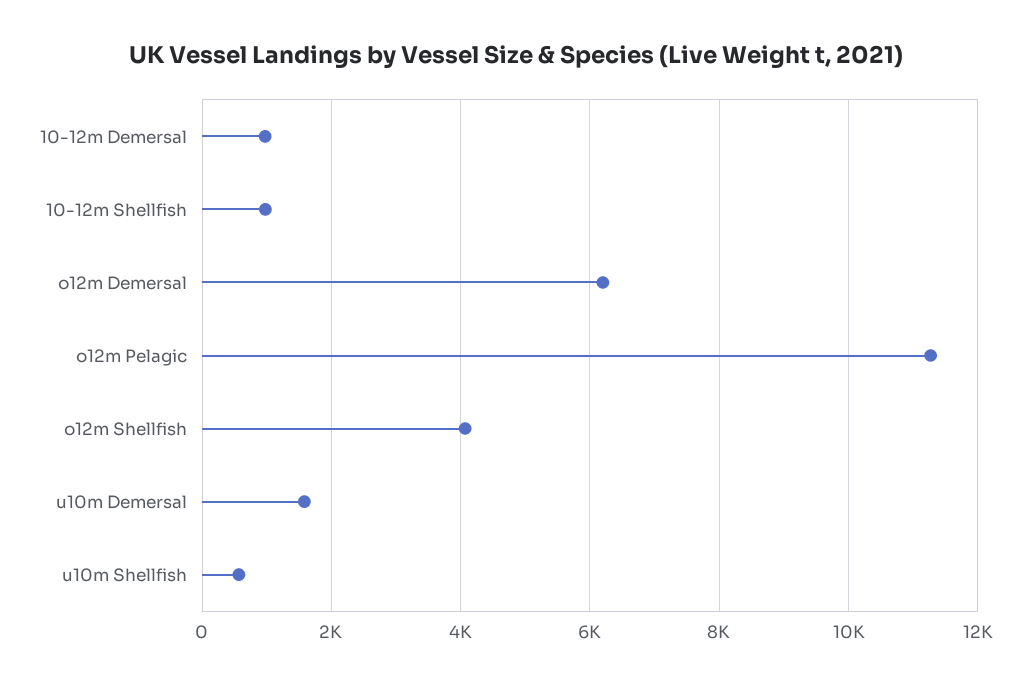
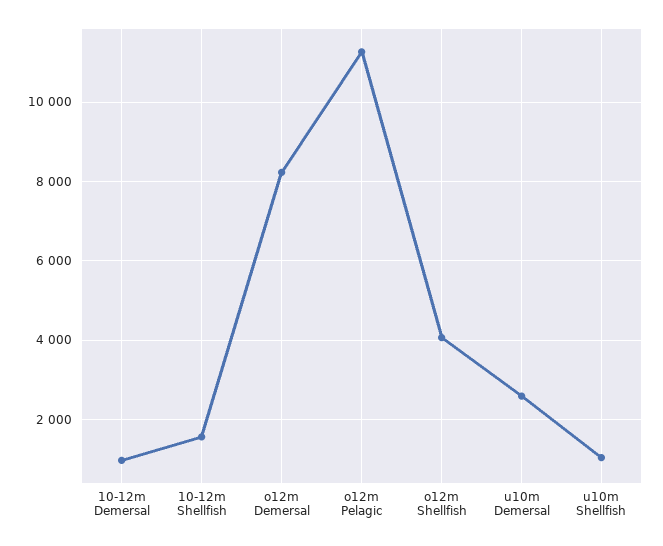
10-12m Shellfish: 1000 -> 1600
o12m Demersal: 6200 -> 8200
u10m Demersal: 1600 -> 2600
u10m Shellfish: 600 -> 1000

